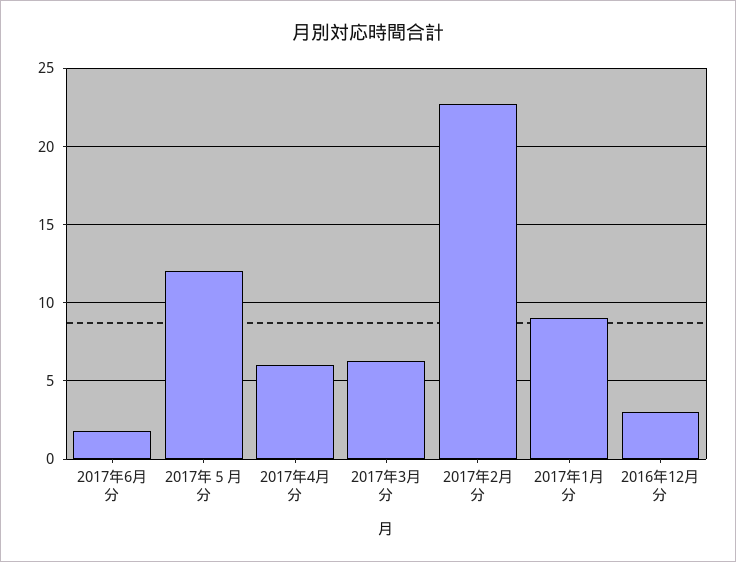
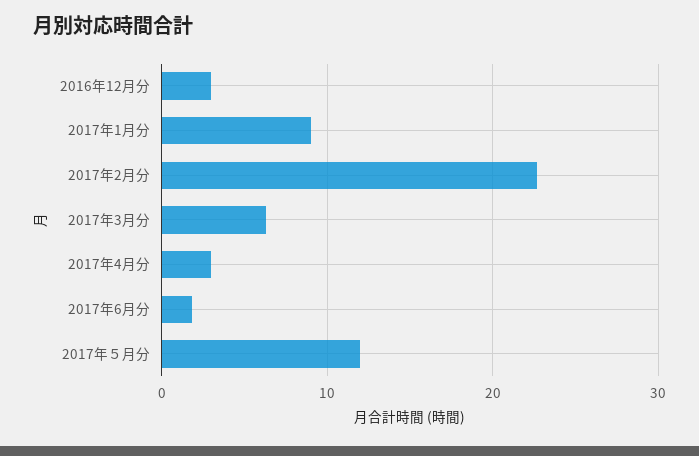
2017年4月分: 6 -> 3

